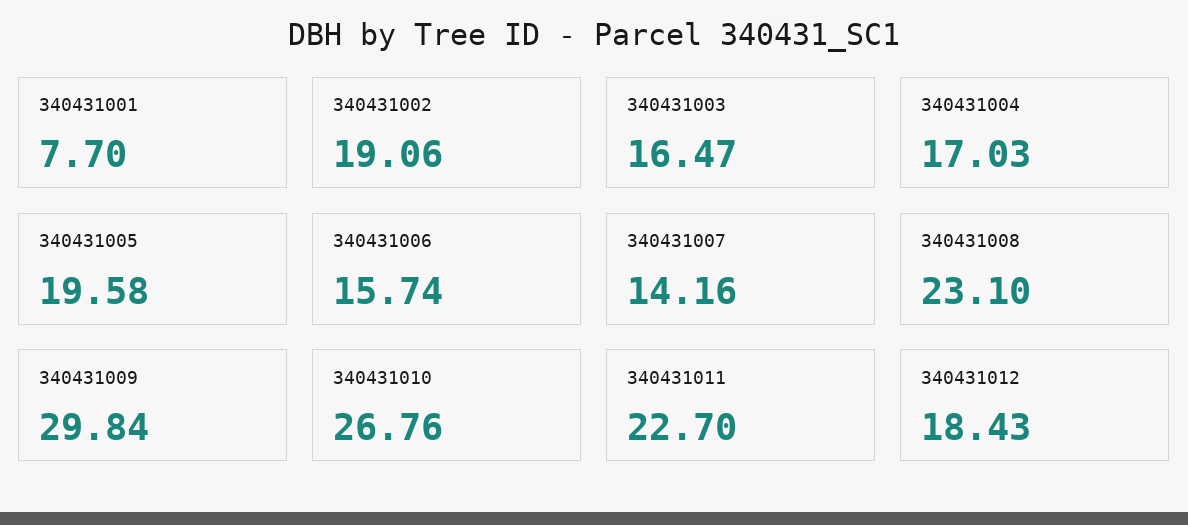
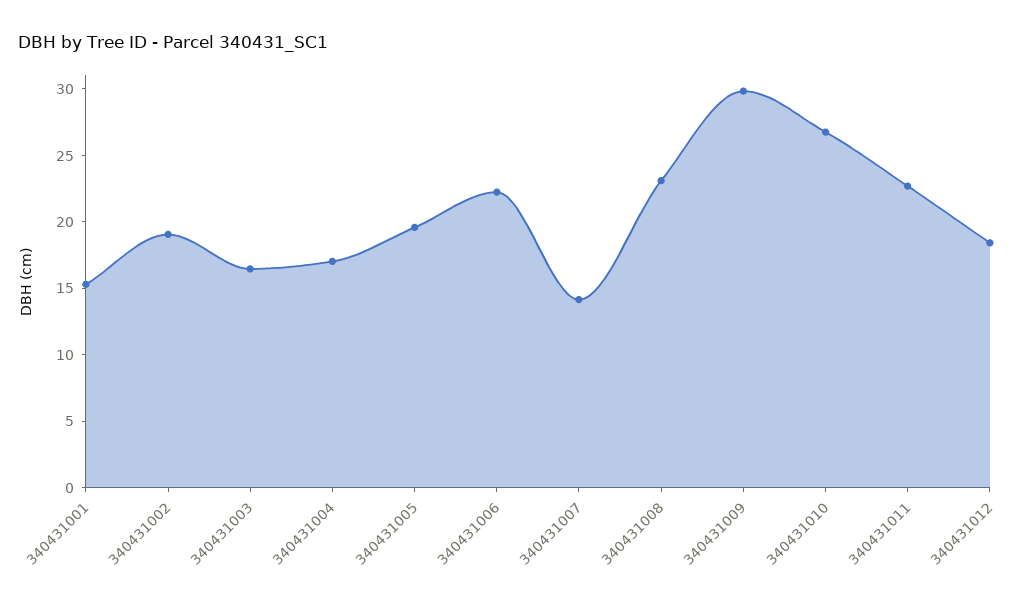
340431001: 7.7 -> 15
340431006: 15.74 -> 22

